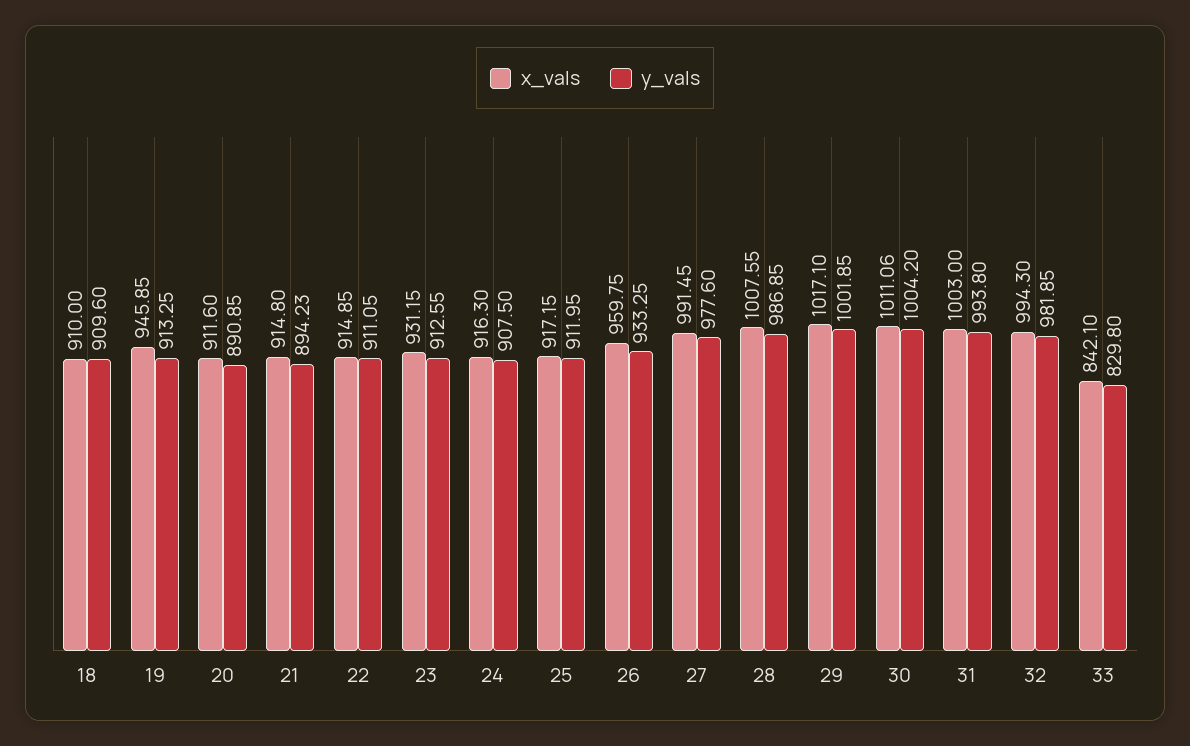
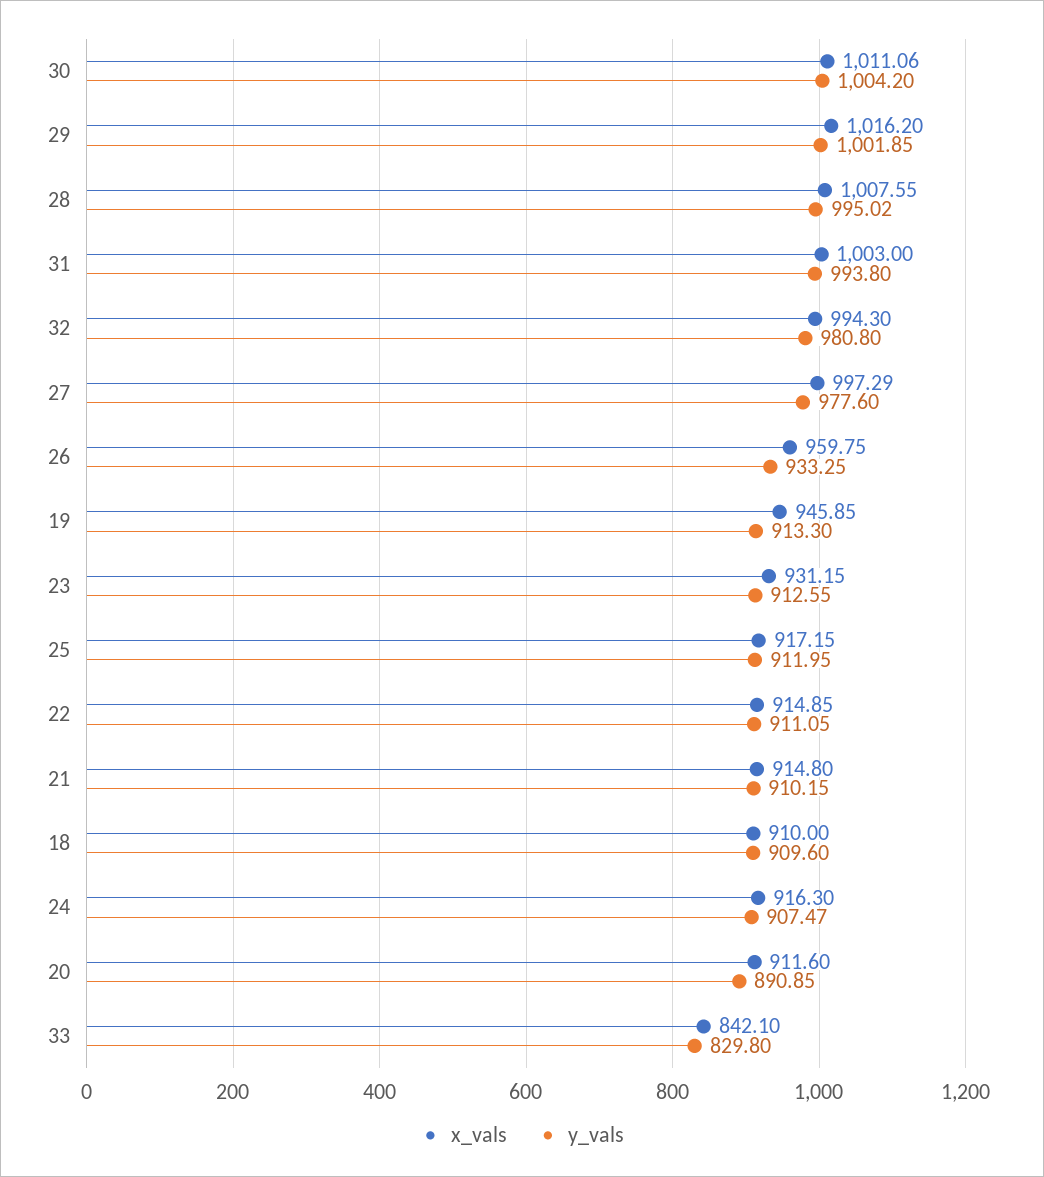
y_vals, 19: 913.25 -> 913.3
y_vals, 21: 894.23 -> 910.15
y_vals, 24: 907.5 -> 907.47
x_vals, 27: 991.45 -> 997.29
y_vals, 28: 986.85 -> 995.02
x_vals, 29: 1017.1 -> 1016.2
y_vals, 32: 981.85 -> 980.8

